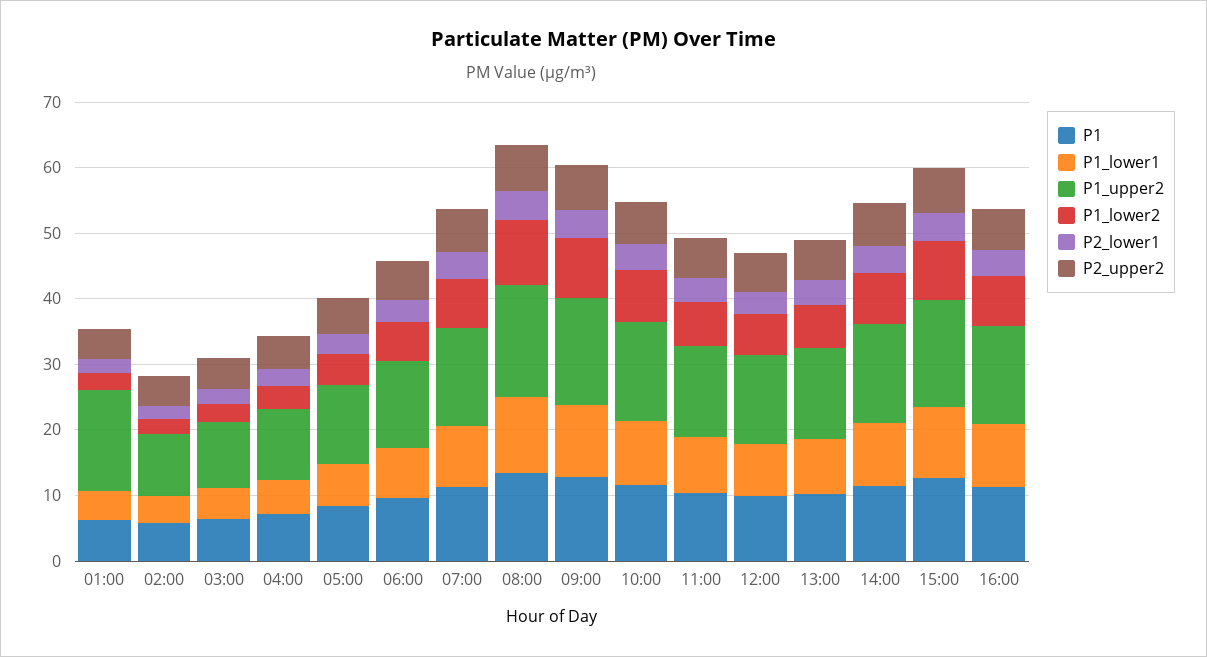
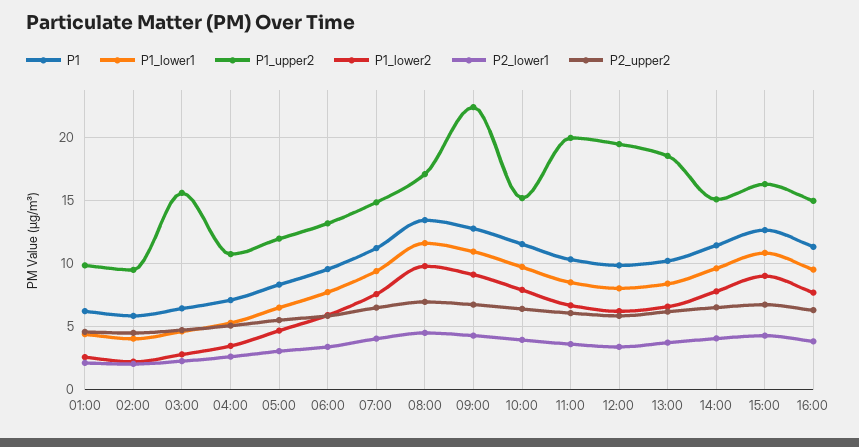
P1_upper2, 01:00: 16 -> 10
P1_upper2, 03:00: 10 -> 15.5
P1_upper2, 09:00: 16 -> 22.5
P1_upper2, 11:00: 14 -> 20
P1_upper2, 12:00: 14 -> 19.5
P1_upper2, 13:00: 14 -> 18.5

